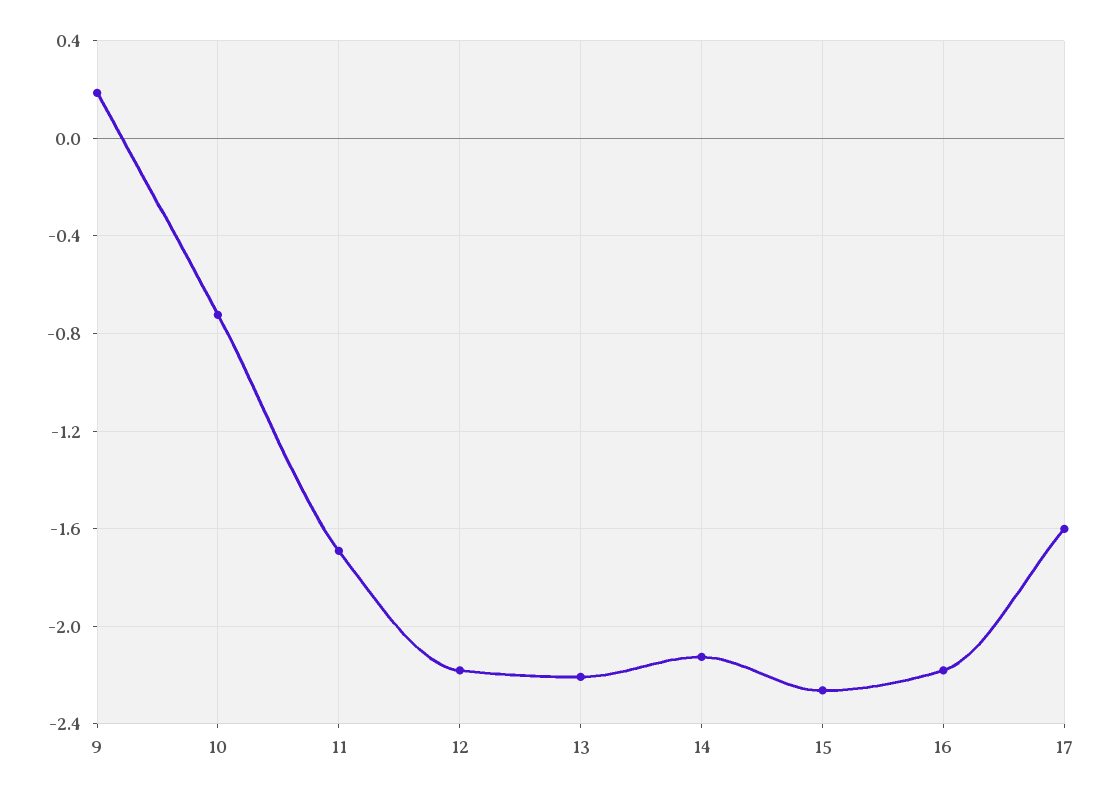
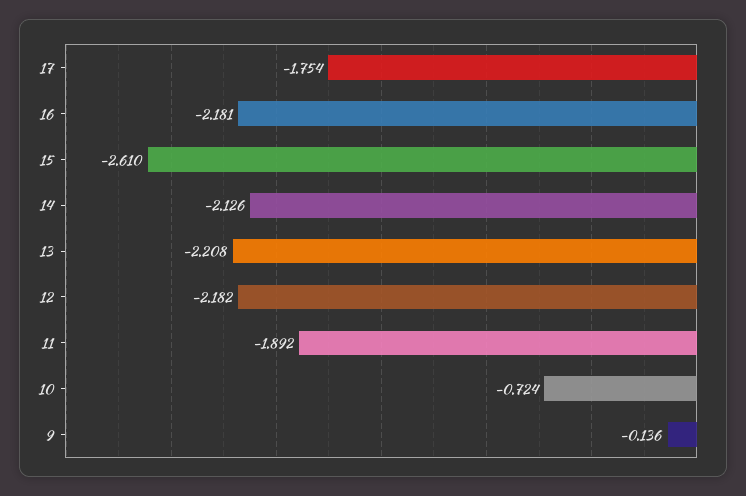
9: 0.2 -> -0.136
11: -1.7 -> -1.892
15: -2.25 -> -2.61
17: -1.6 -> -1.754

